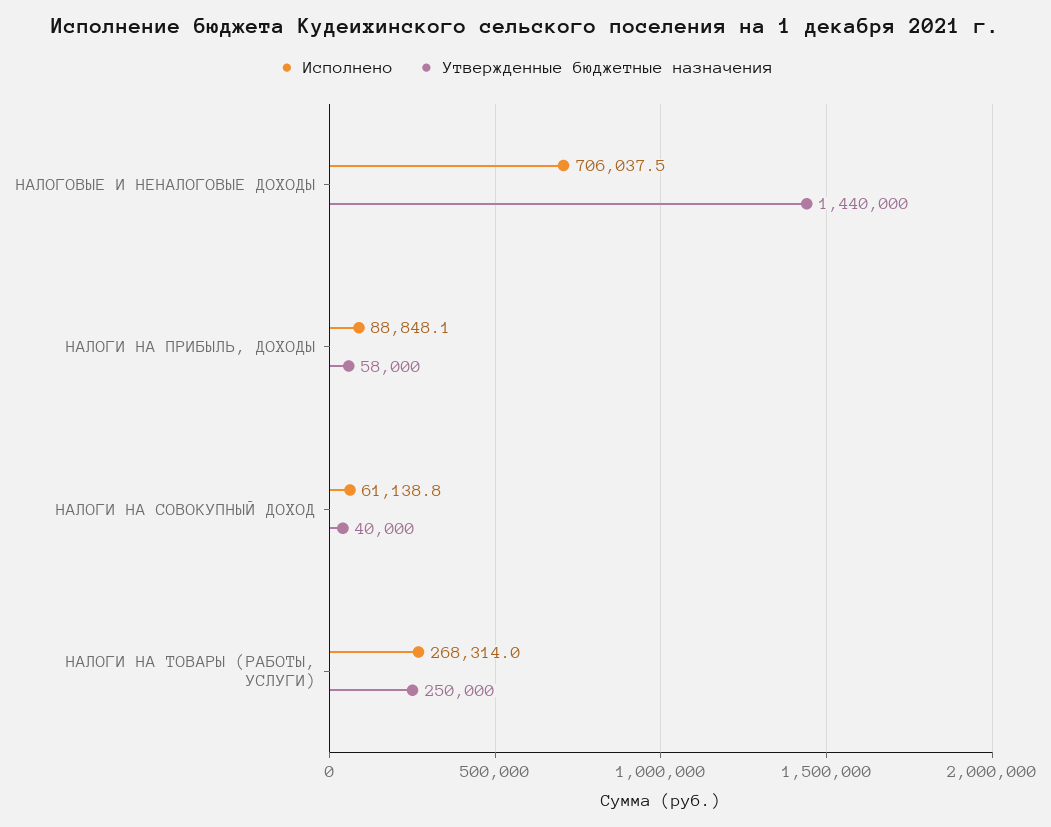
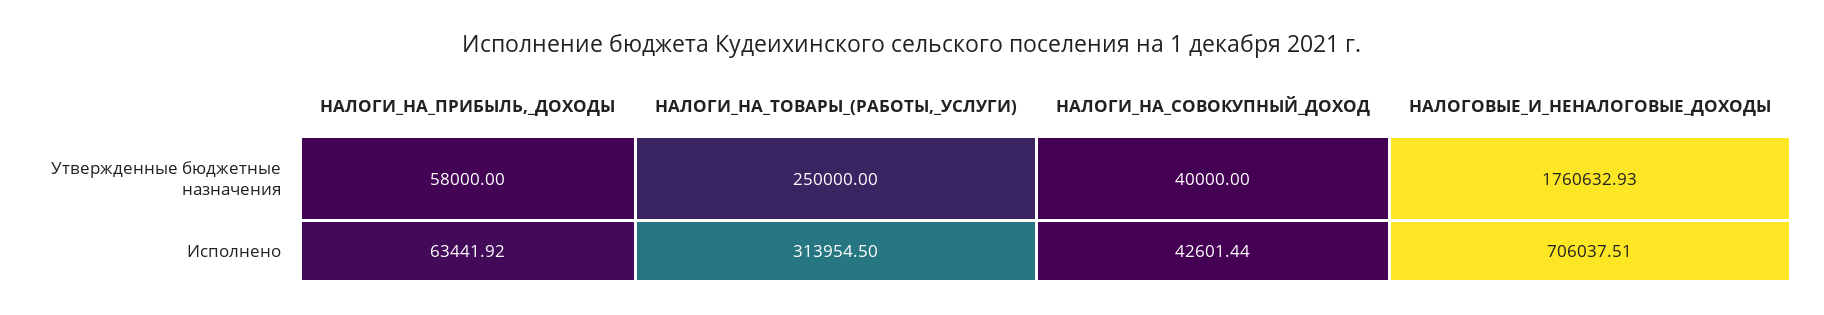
Утвержденные бюджетные назначения, НАЛОГОВЫЕ И НЕНАЛОГОВЫЕ ДОХОДЫ: 1440000 -> 1760632.93
Исполнено, НАЛОГИ НА ПРИБЫЛЬ, ДОХОДЫ: 88848.1 -> 63441.92
Исполнено, НАЛОГИ НА СОВОКУПНЫЙ ДОХОД: 61138.8 -> 42601.44
Исполнено, НАЛОГИ НА ТОВАРЫ (РАБОТЫ, УСЛУГИ): 268314 -> 313954.5

